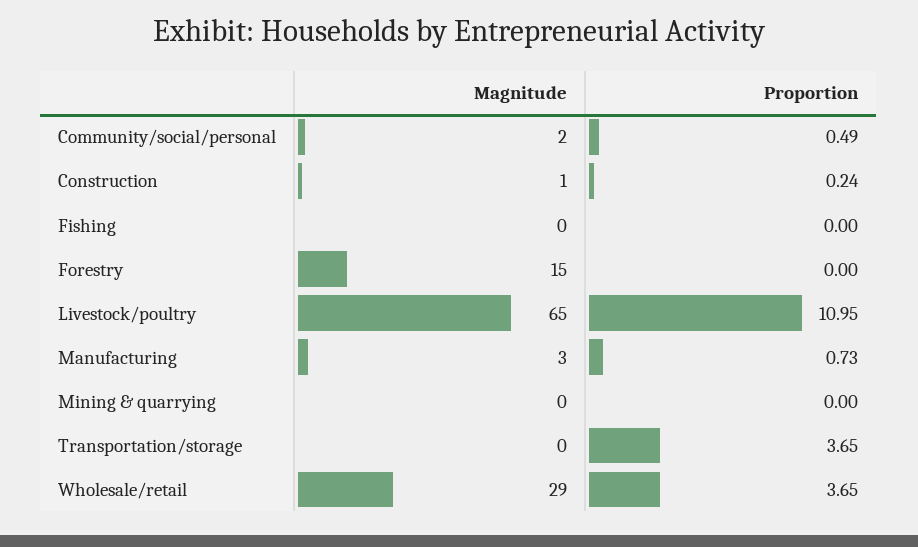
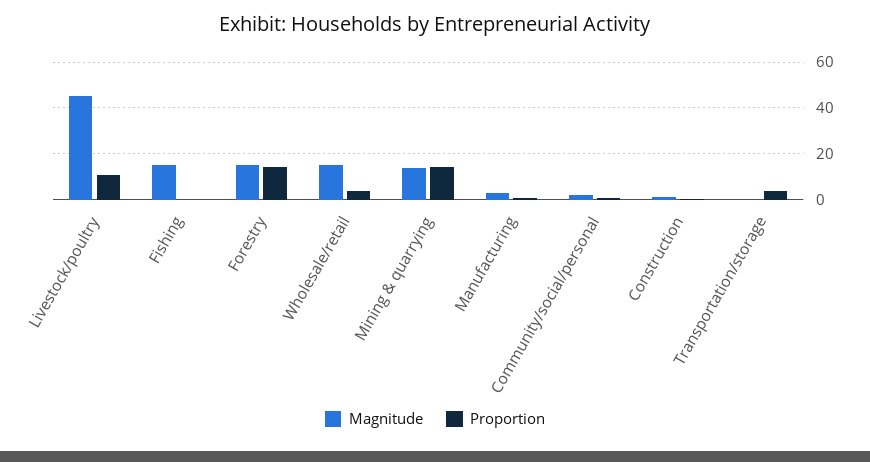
Magnitude, Fishing: 0 -> 15
Proportion, Forestry: 0 -> 15
Magnitude, Livestock/poultry: 65 -> 45
Magnitude, Mining & quarrying: 0 -> 15
Proportion, Mining & quarrying: 0 -> 15
Magnitude, Wholesale/retail: 29 -> 15

